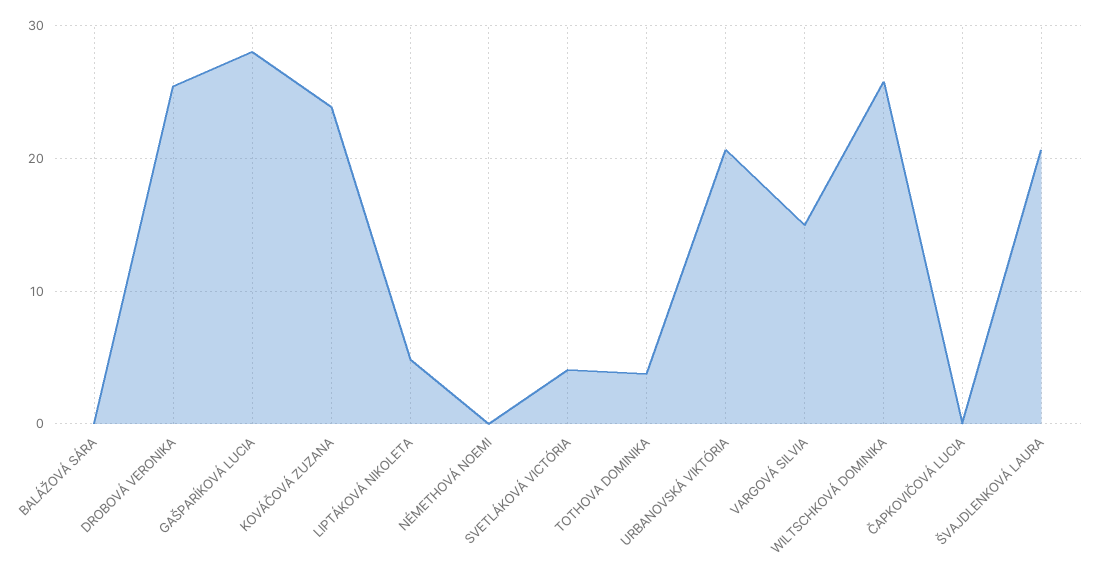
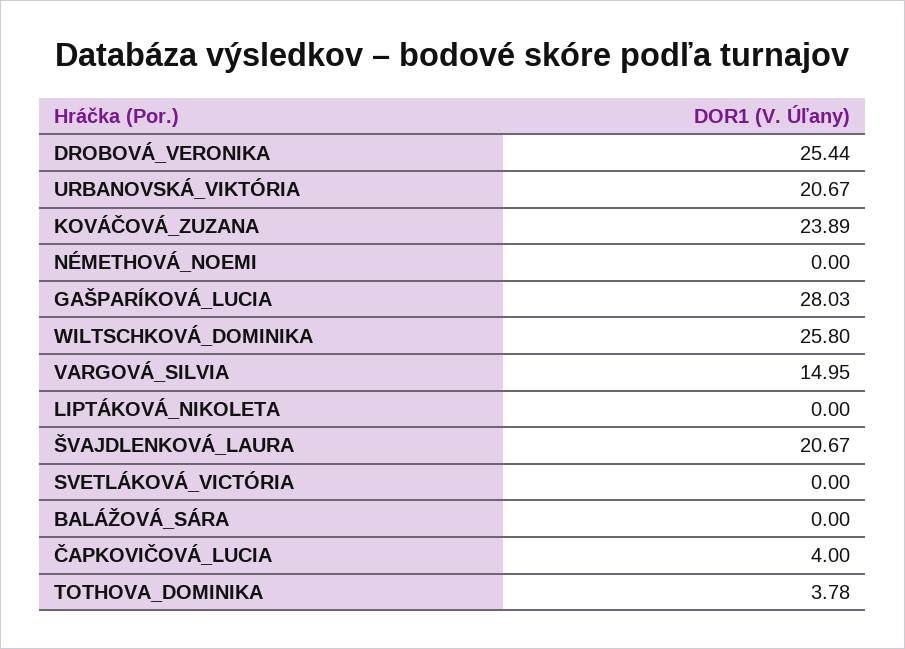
LIPTÁKOVÁ NIKOLETA: 5 -> 0
SVETLÁKOVÁ VICTÓRIA: 4 -> 0
ČAPKOVIČOVÁ LUCIA: 0 -> 4

